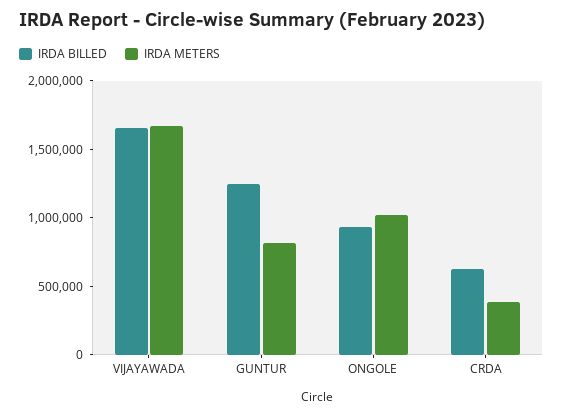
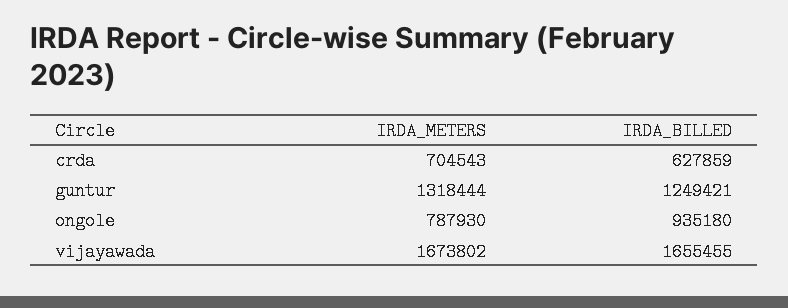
IRDA METERS, GUNTUR: 800000 -> 1318444
IRDA METERS, ONGOLE: 1000000 -> 787930
IRDA METERS, CRDA: 400000 -> 704543

